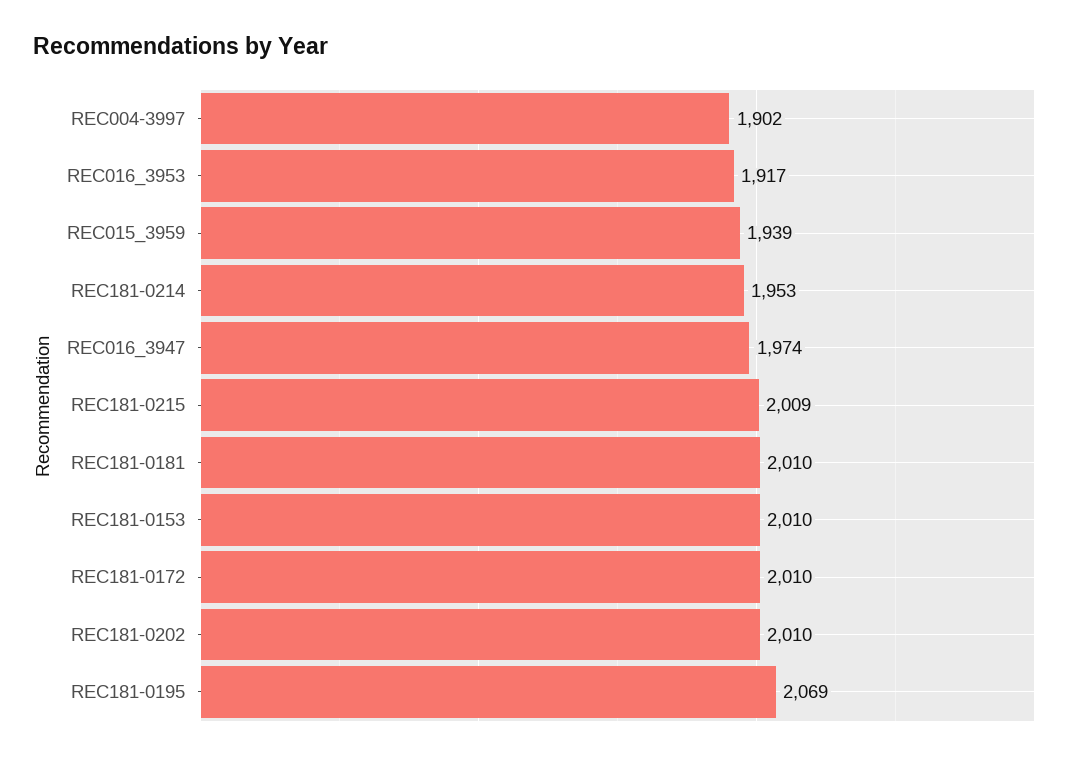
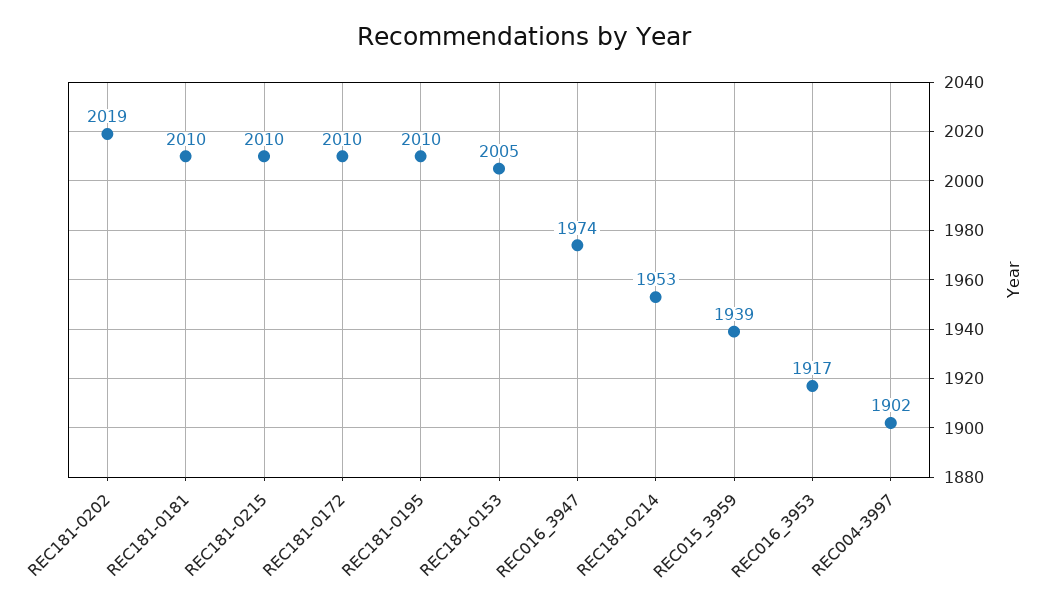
REC181-0215: 2009 -> 2010
REC181-0153: 2010 -> 2005
REC181-0202: 2010 -> 2019
REC181-0195: 2069 -> 2010

